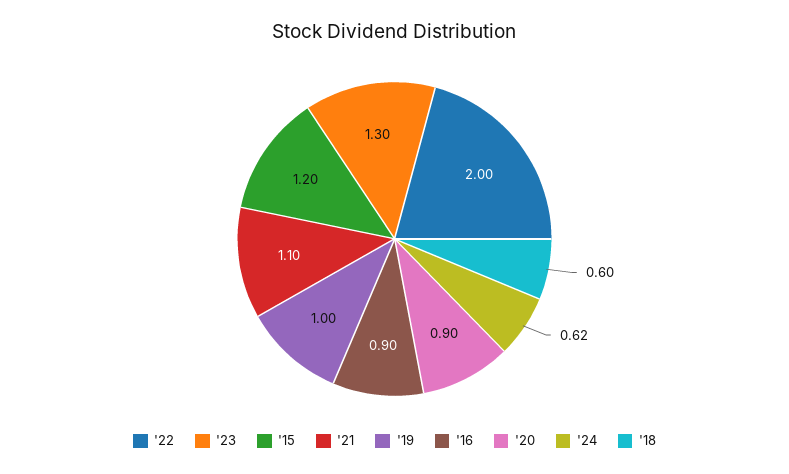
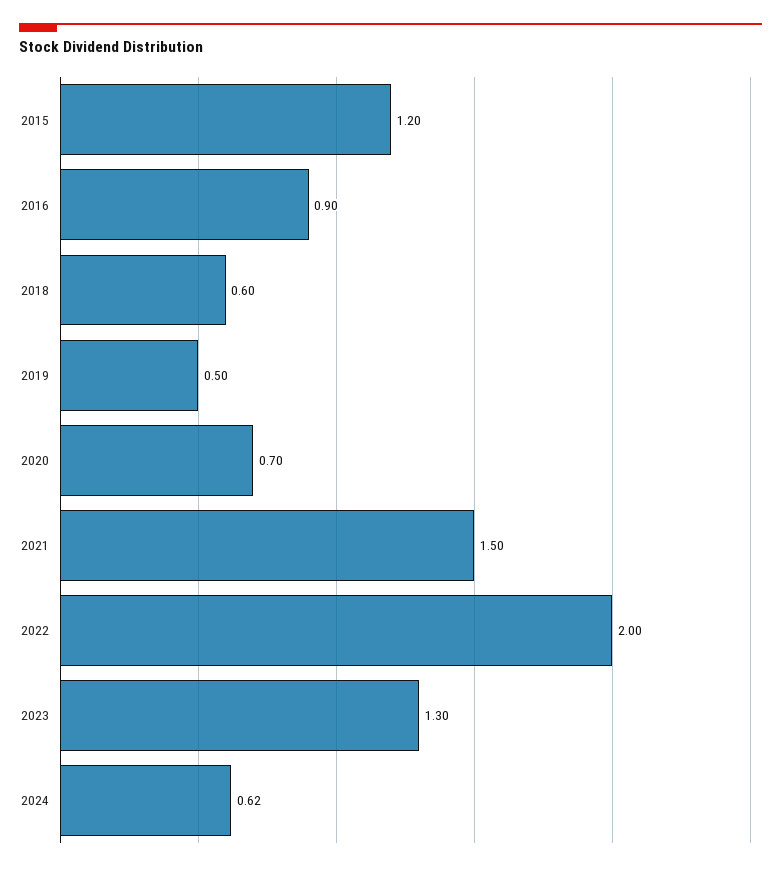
'21: 1.1 -> 1.5
'19: 1 -> 0.5
'20: 0.9 -> 0.7

